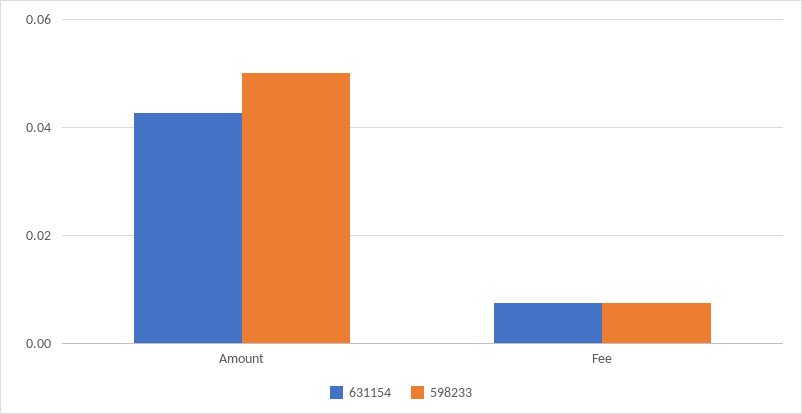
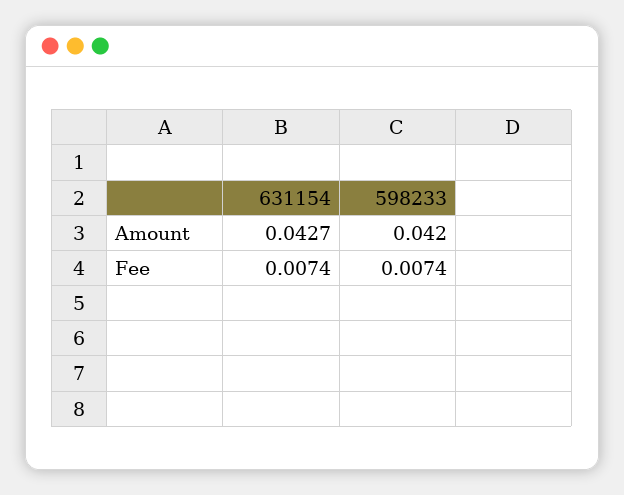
598233, Amount: 0.05 -> 0.042

